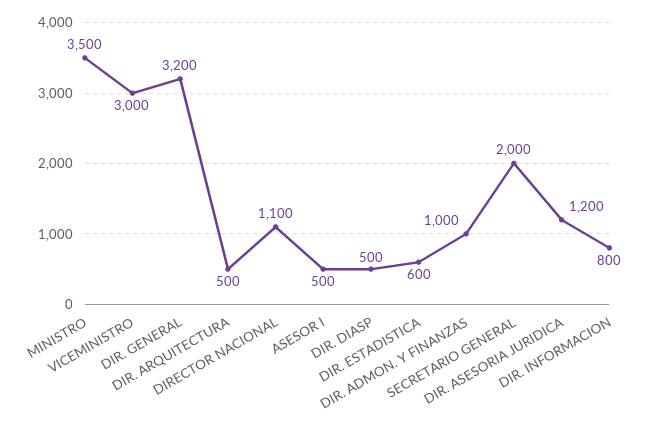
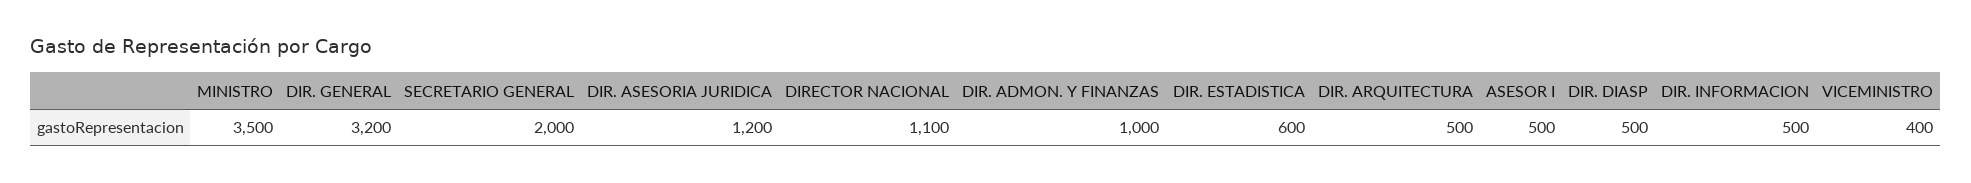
VICEMINISTRO: 3000 -> 400
DIR. INFORMACION: 800 -> 500

